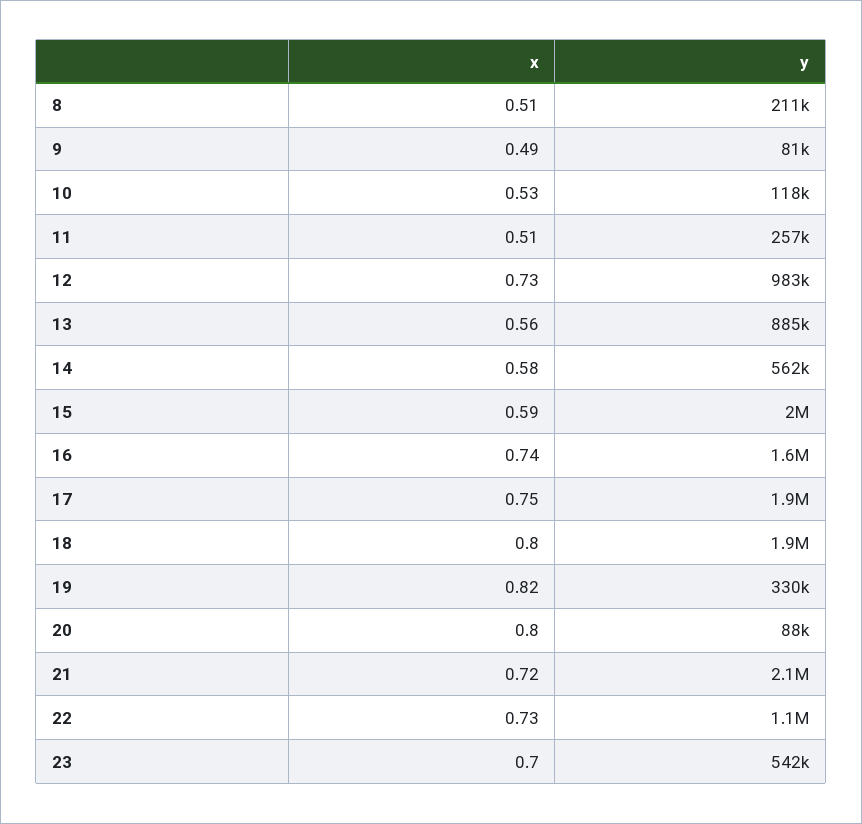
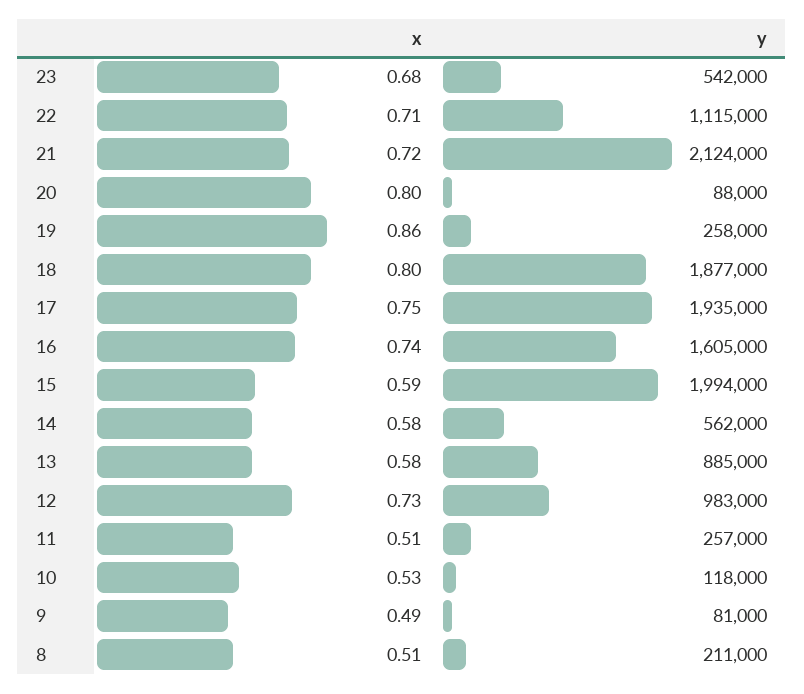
x, 13: 0.56 -> 0.58
x, 19: 0.82 -> 0.86
y, 19: 330000 -> 258000
x, 22: 0.73 -> 0.71
x, 23: 0.7 -> 0.68

